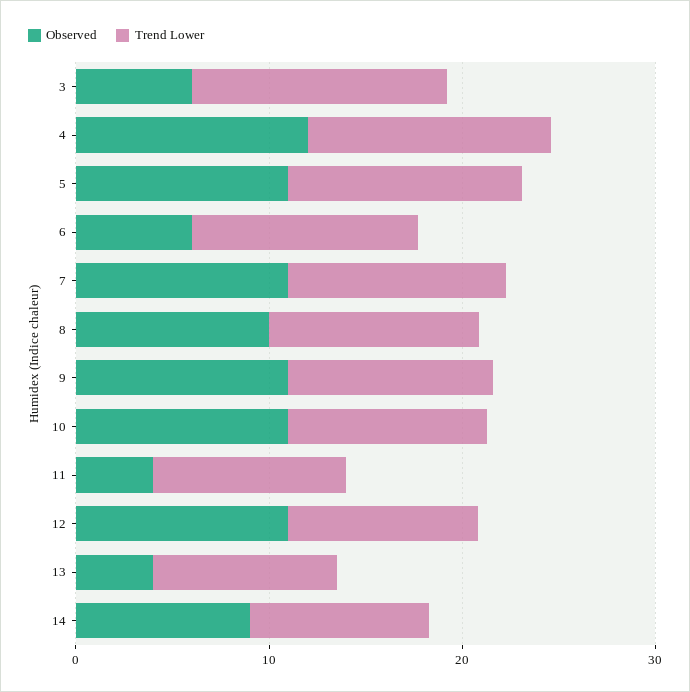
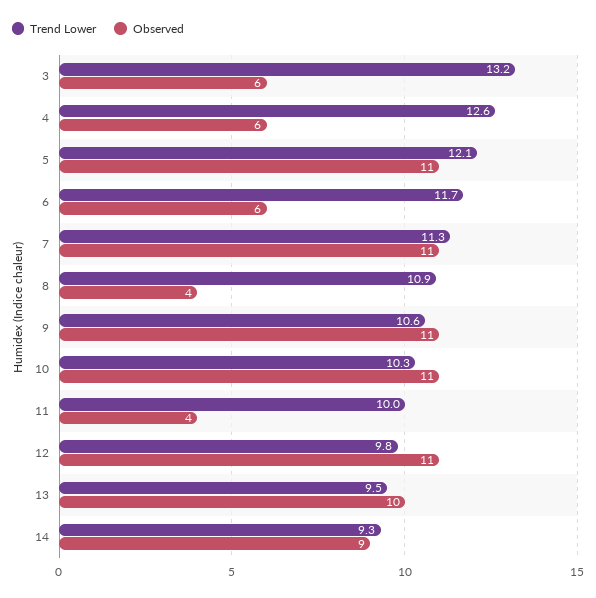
Observed, 4: 12 -> 6
Observed, 8: 10 -> 4
Observed, 13: 4 -> 10

